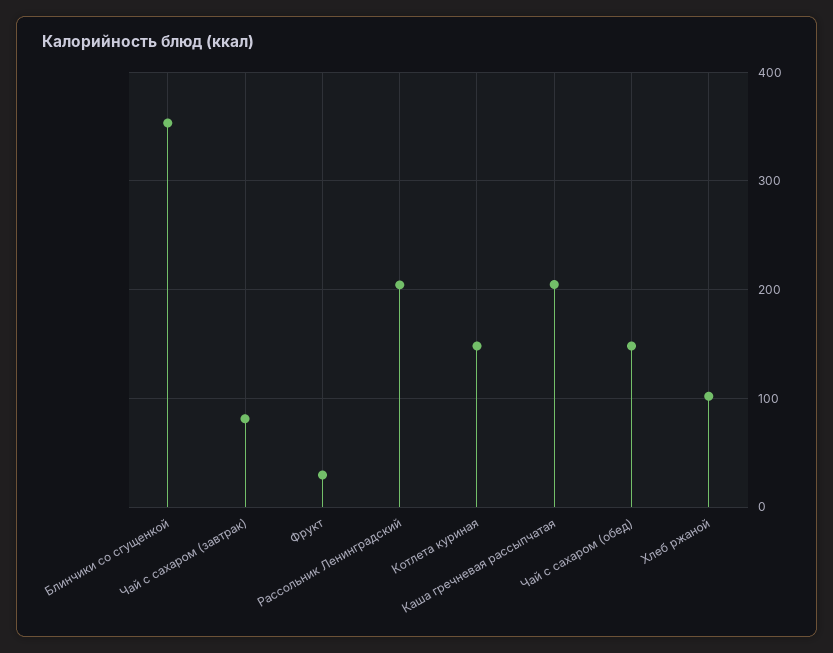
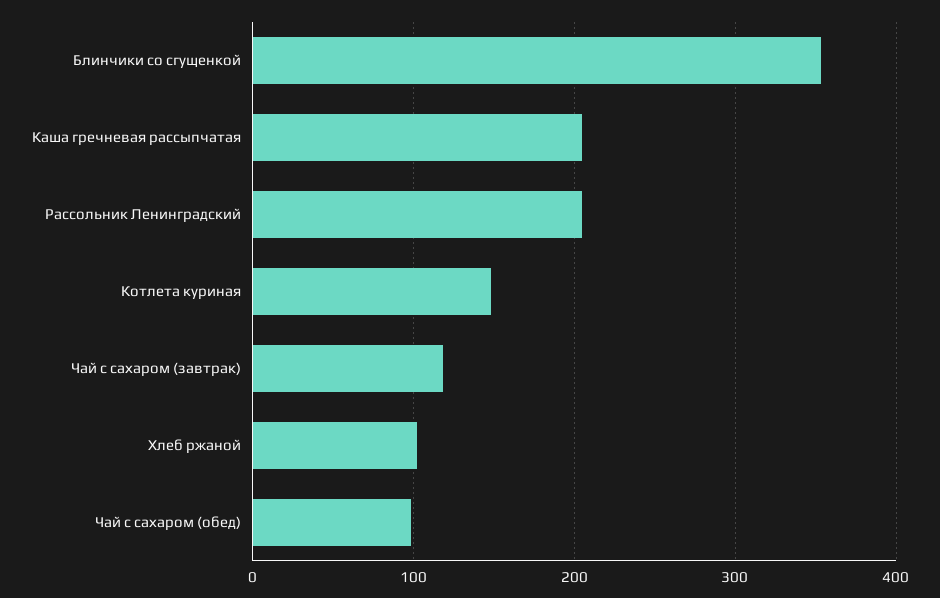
Чай с сахаром (завтрак): 80 -> 120
Фрукт: 30 -> none
Чай с сахаром (обед): 150 -> 100

